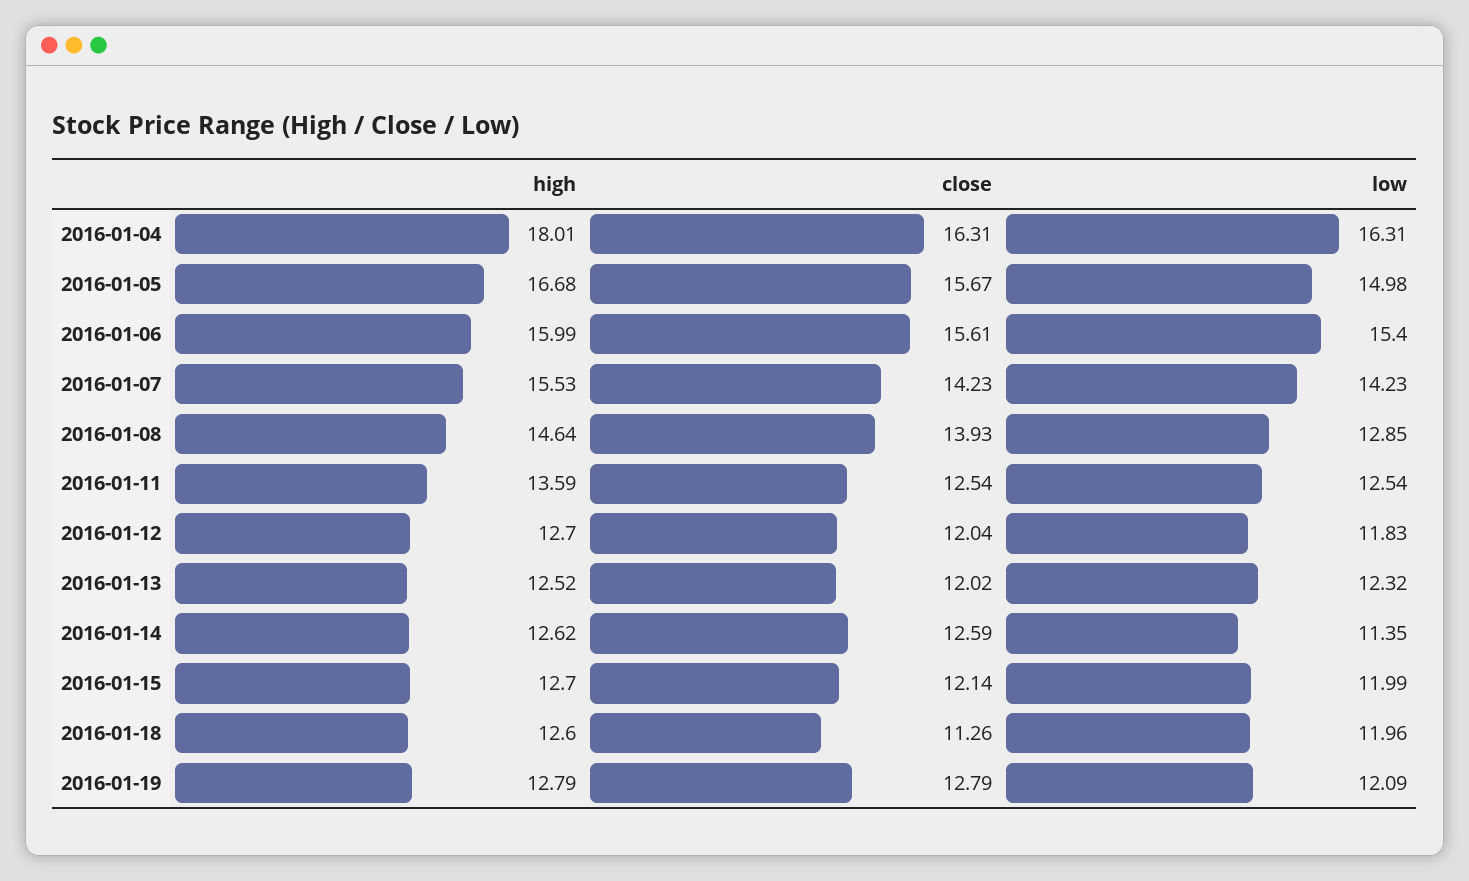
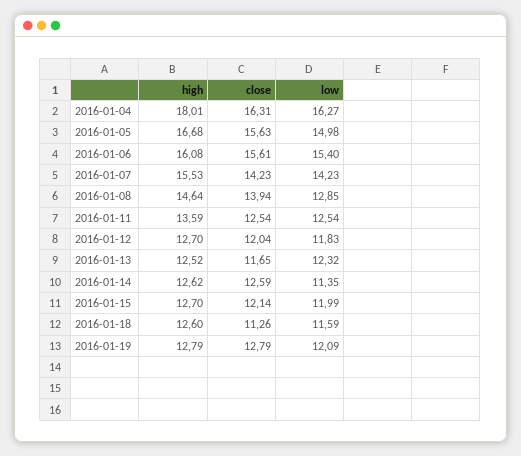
low, 2016-01-04: 16.31 -> 16.27
close, 2016-01-05: 15.67 -> 15.63
high, 2016-01-06: 15.99 -> 16.08
close, 2016-01-08: 13.93 -> 13.94
close, 2016-01-13: 12.02 -> 11.65
low, 2016-01-18: 11.96 -> 11.59

